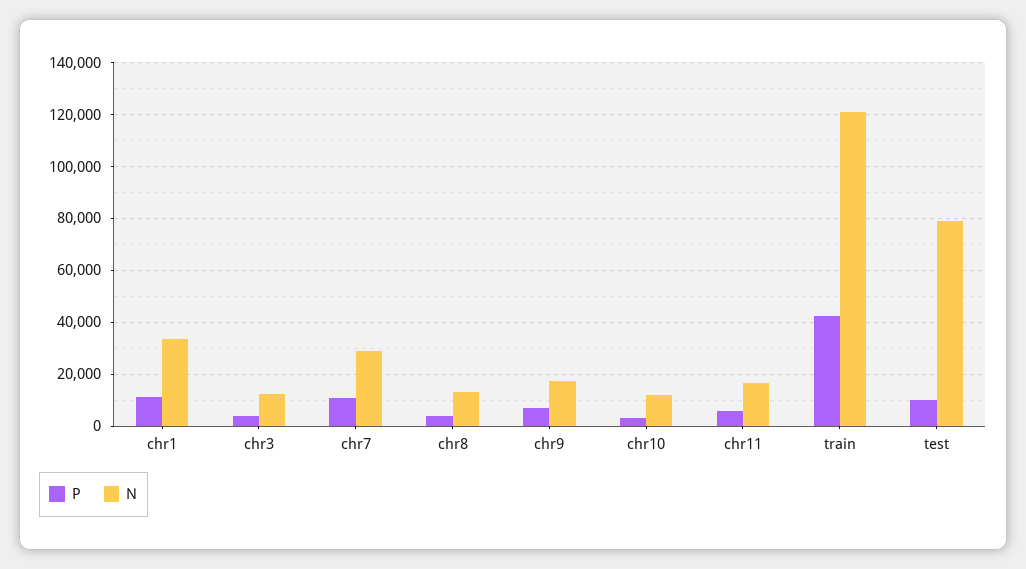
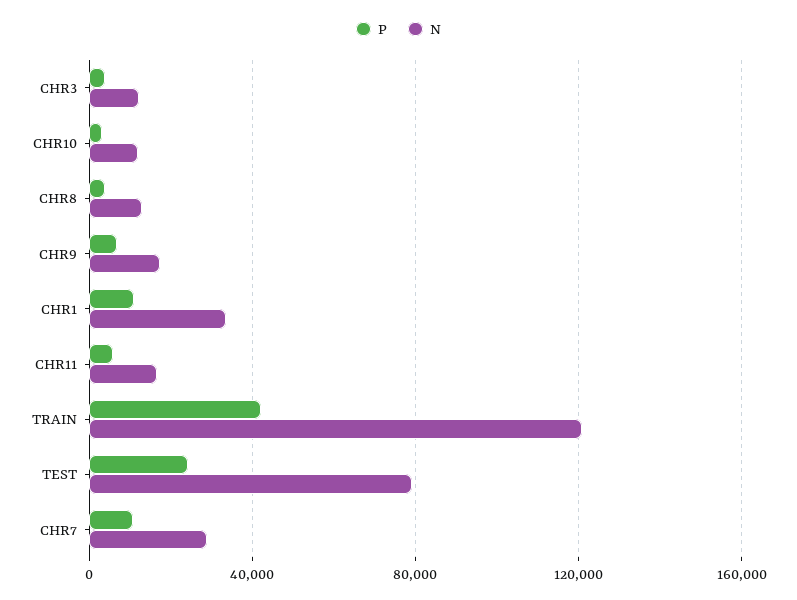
P, test: 10000 -> 25000

